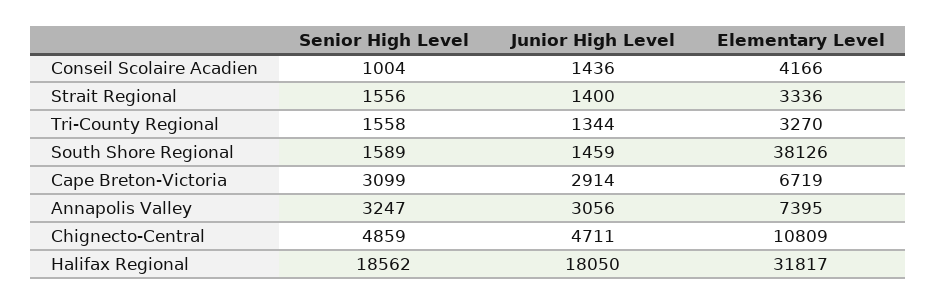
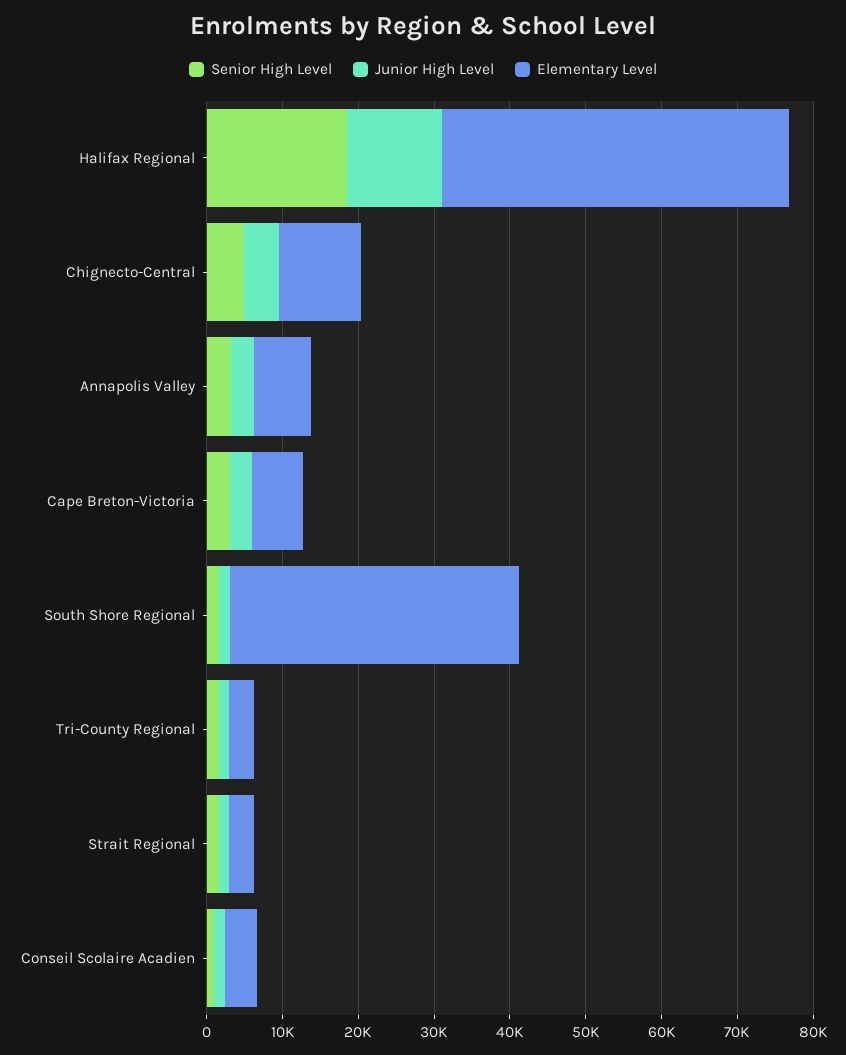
Junior High Level, Halifax Regional: 18050 -> 12000
Elementary Level, Halifax Regional: 31817 -> 46000

